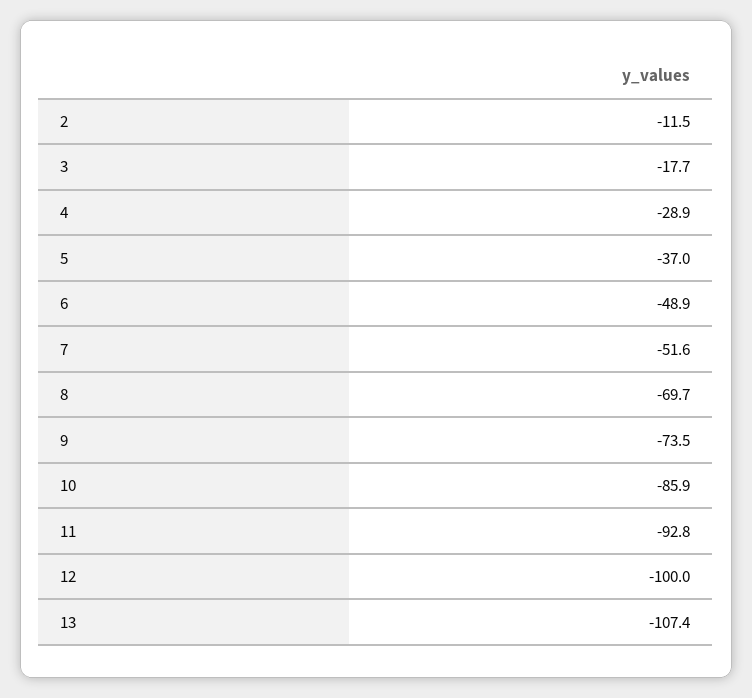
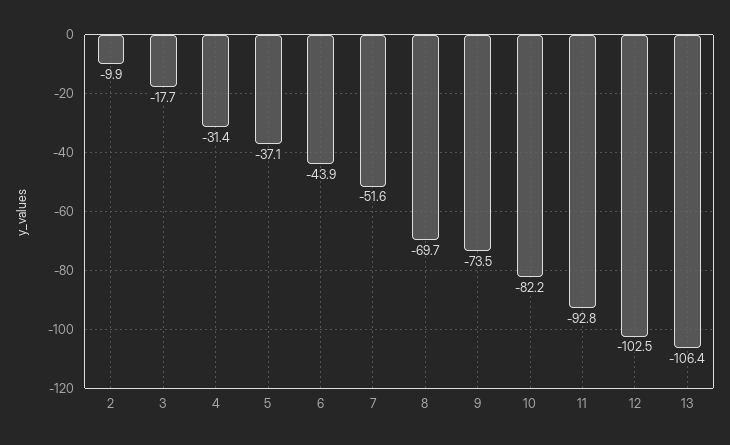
2: -11.5 -> -9.9
4: -28.9 -> -31.4
5: -37 -> -37.1
6: -48.9 -> -43.9
10: -85.9 -> -82.2
12: -100 -> -102.5
13: -107.4 -> -106.4

